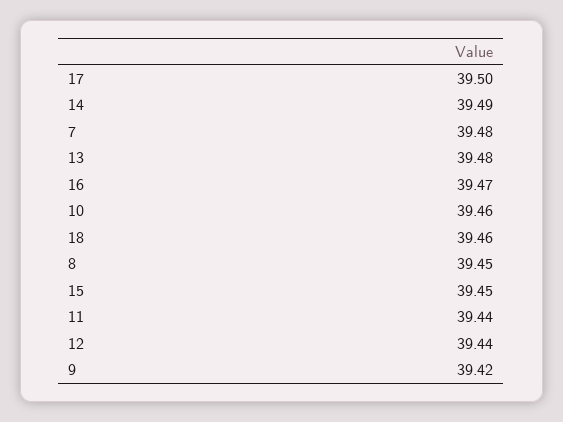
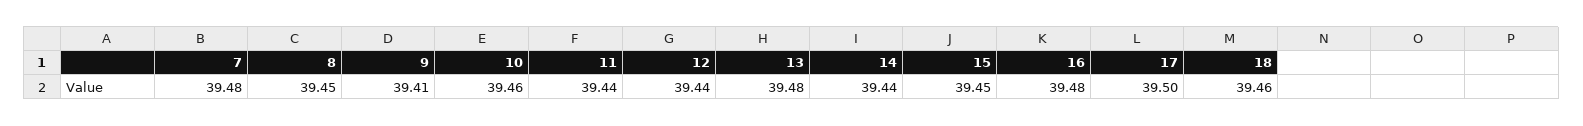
14: 39.49 -> 39.44
16: 39.47 -> 39.48
9: 39.42 -> 39.41

